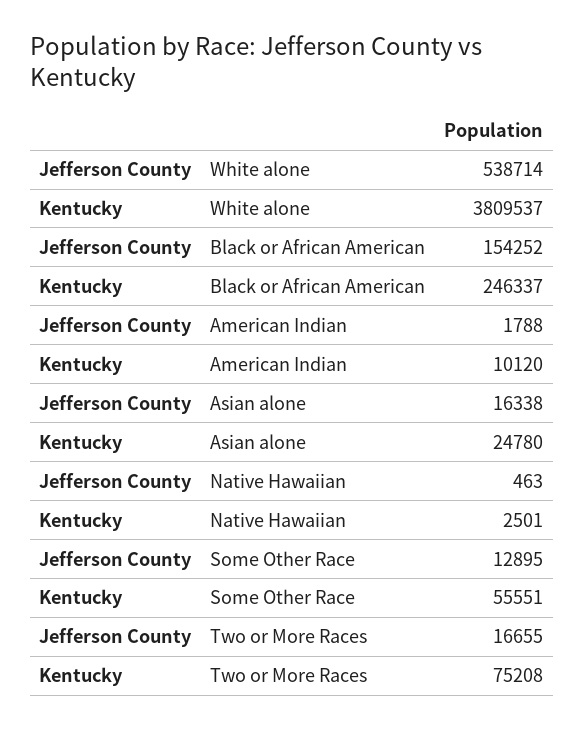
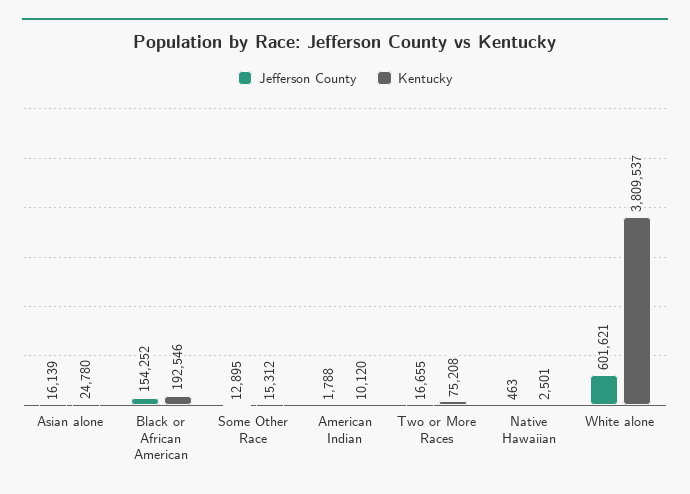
Jefferson County, White alone: 538714 -> 601621
Kentucky, Black or African American: 246337 -> 192546
Jefferson County, Asian alone: 16338 -> 16139
Kentucky, Some Other Race: 55551 -> 15312

